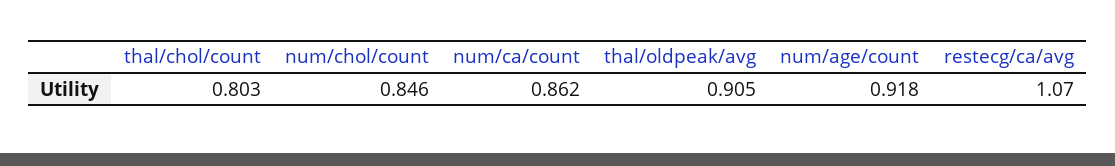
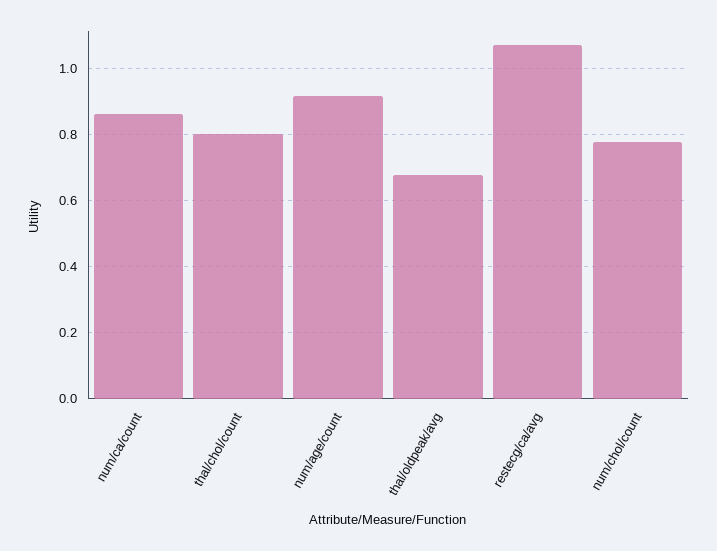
num/chol/count: 0.846 -> 0.78
thal/oldpeak/avg: 0.905 -> 0.68

